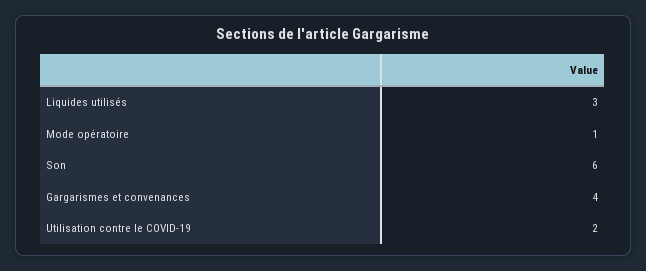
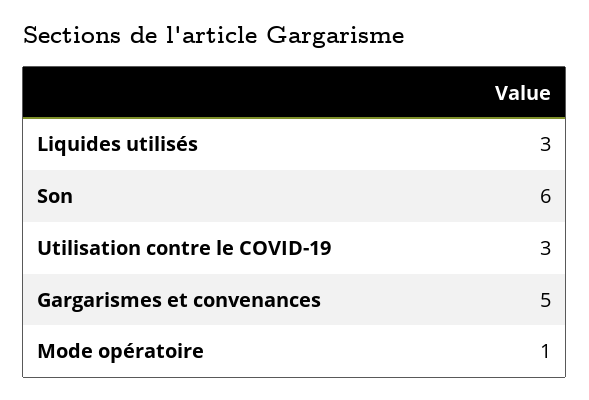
Gargarismes et convenances: 4 -> 5
Utilisation contre le COVID-19: 2 -> 3

